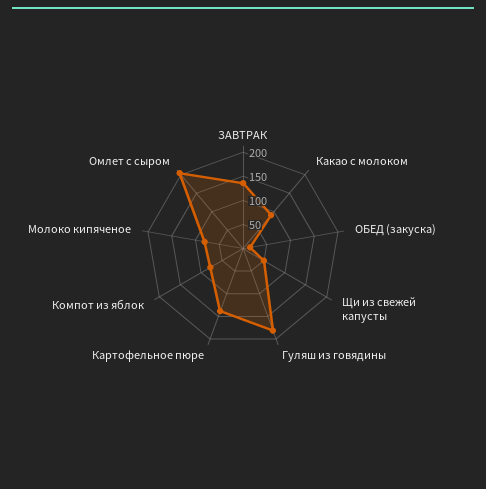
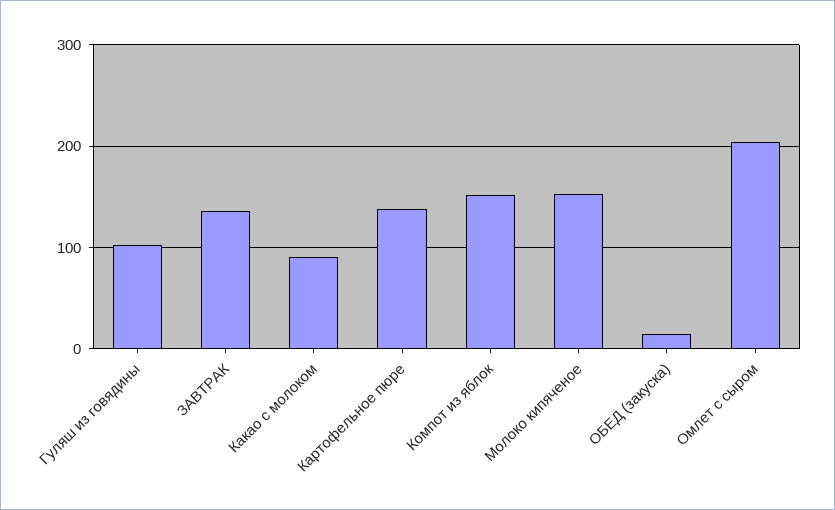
Щи из свежей капусты: 50 -> none
Гуляш из говядины: 175 -> 100
Компот из яблок: 75 -> 150
Молоко кипяченое: 75 -> 150

